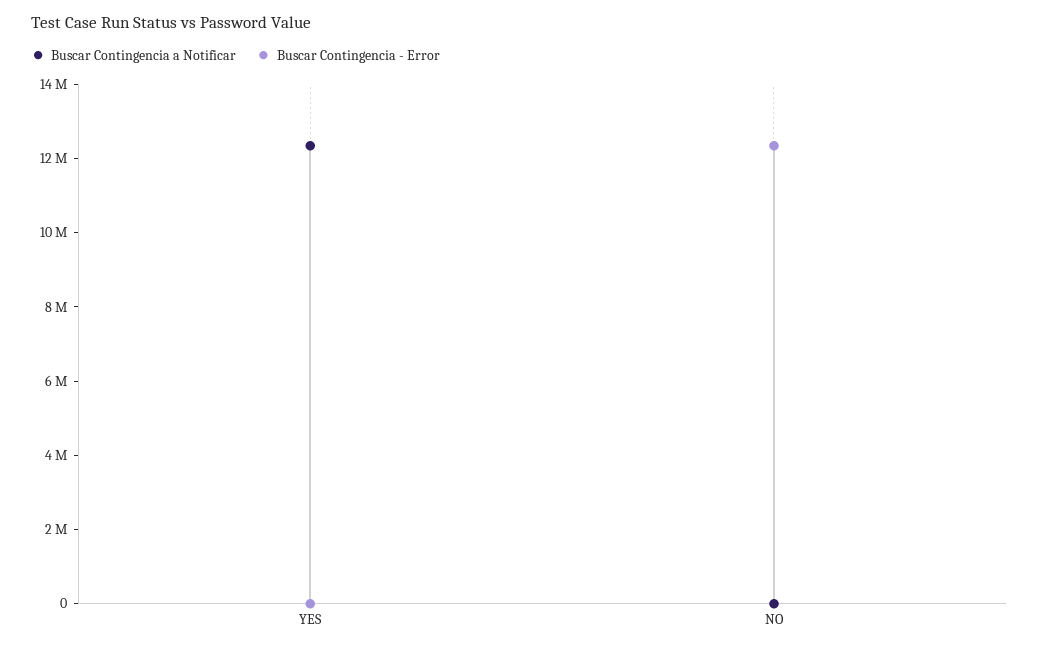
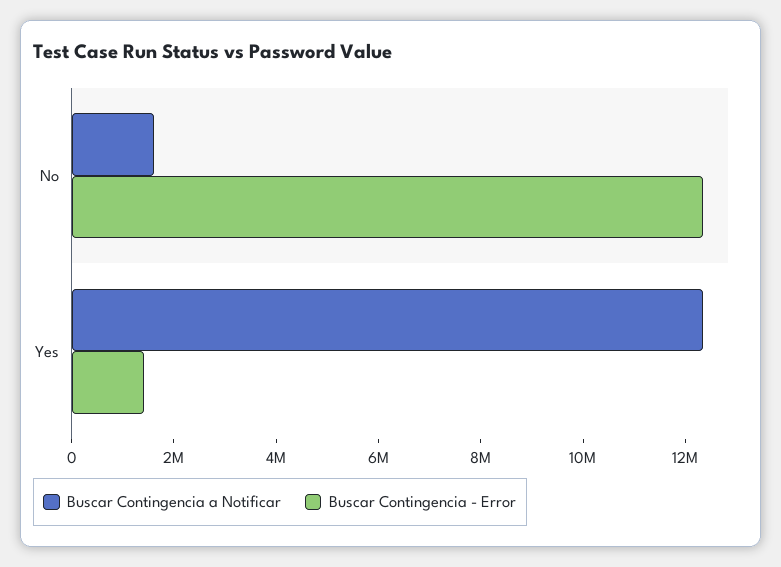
Buscar Contingencia - Error, YES: 0 -> 1500000
Buscar Contingencia a Notificar, NO: 0 -> 1500000

